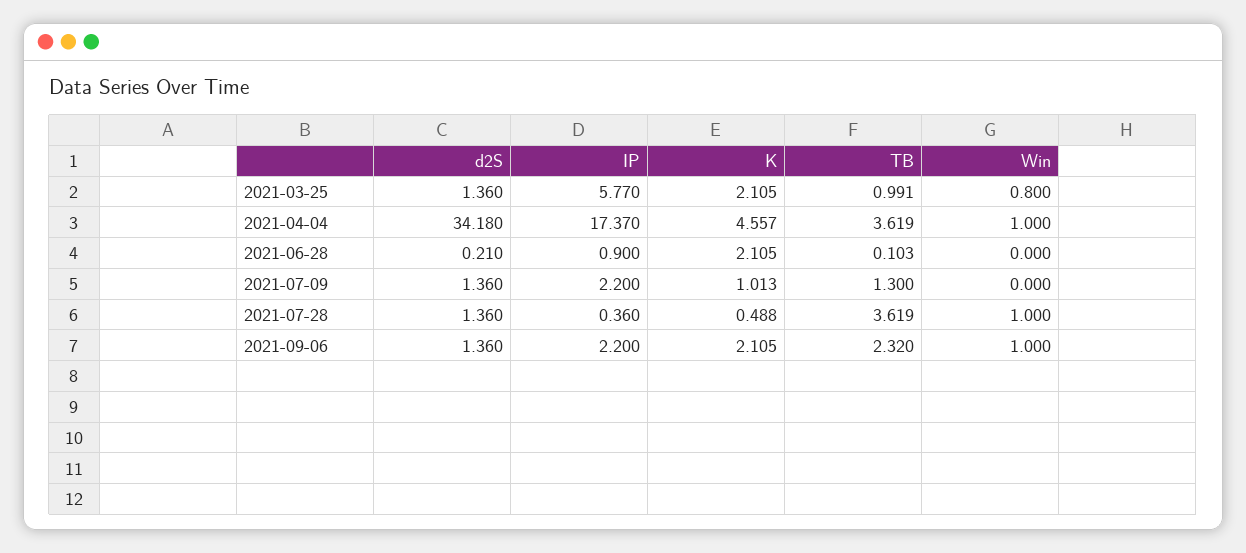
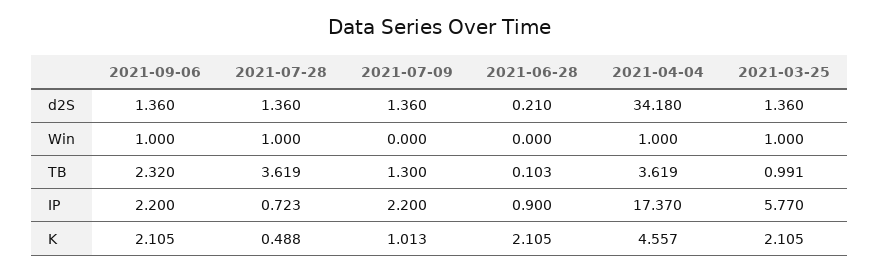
Win, 2021-03-25: 0.8 -> 1
IP, 2021-07-28: 0.36 -> 0.723

